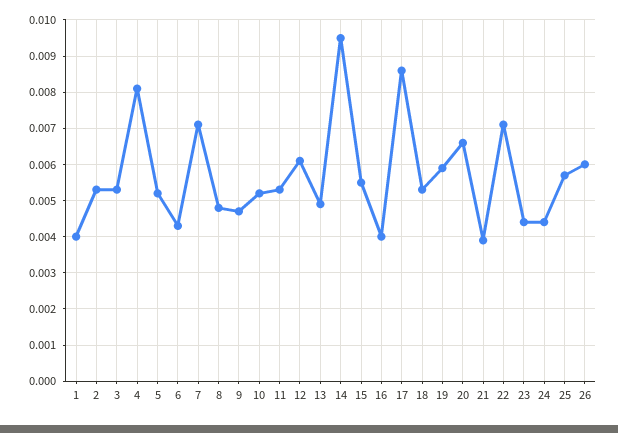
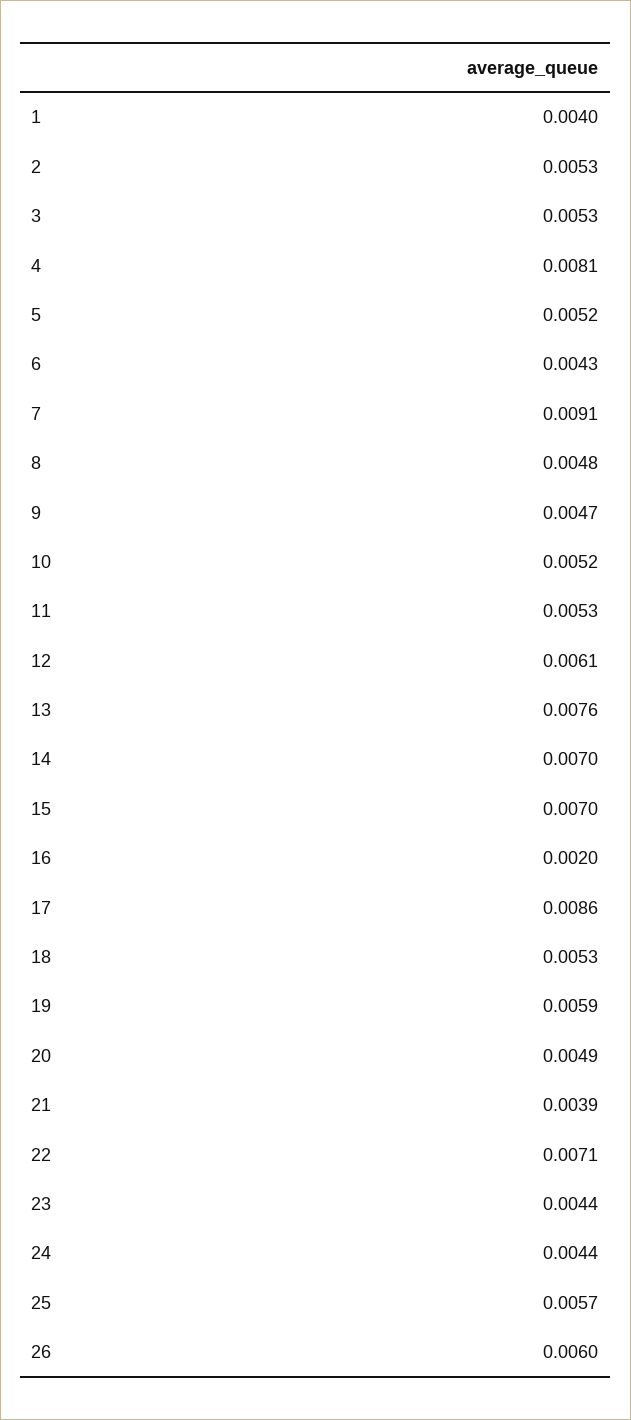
7: 0.007 -> 0.0091
13: 0.005 -> 0.0076
14: 0.0095 -> 0.007
15: 0.0055 -> 0.007
16: 0.004 -> 0.002
20: 0.0065 -> 0.0049

